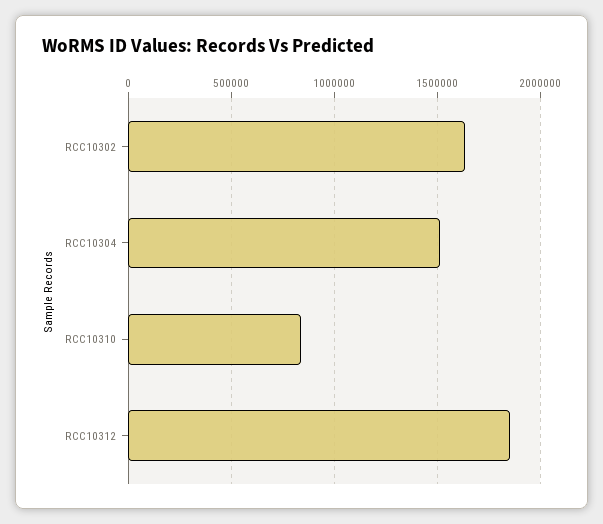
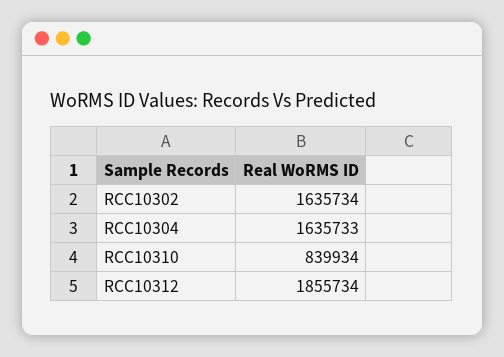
RCC10304: 1500000 -> 1635733

